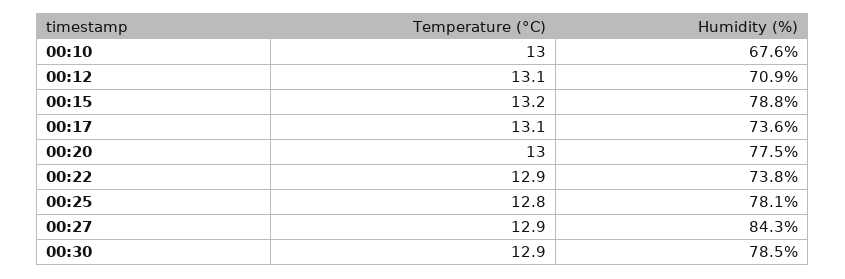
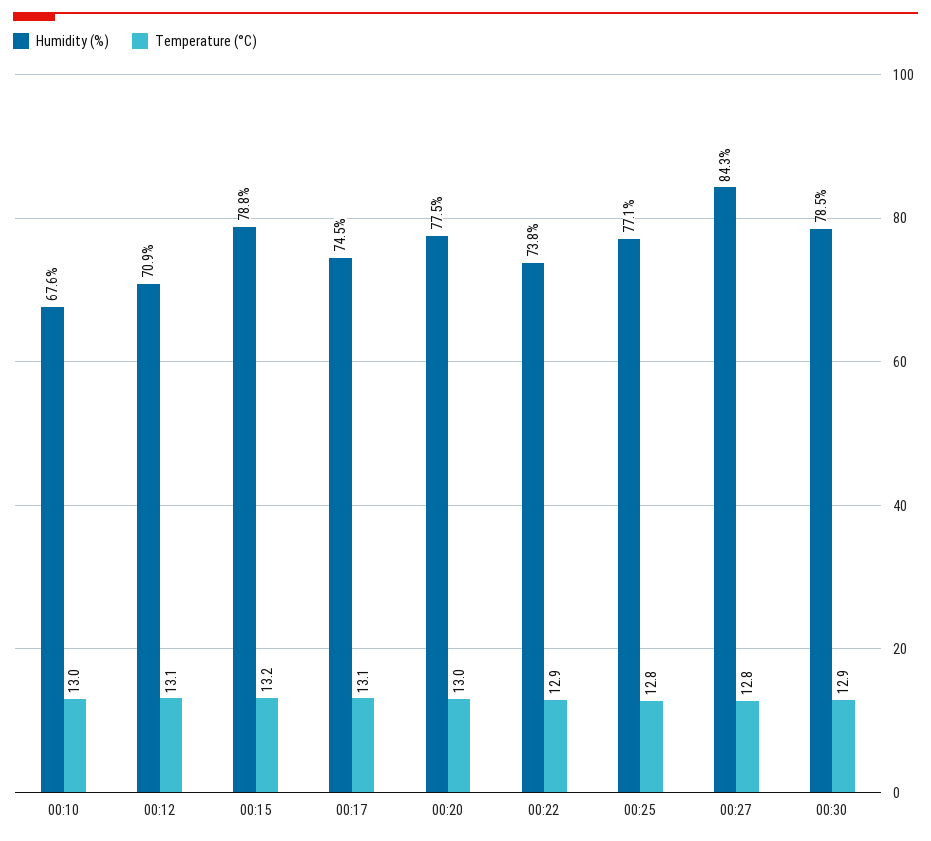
Humidity (%), 00:17: 73.6 -> 74.5
Humidity (%), 00:25: 78.1 -> 77.1
Temperature (°C), 00:27: 12.9 -> 12.8

